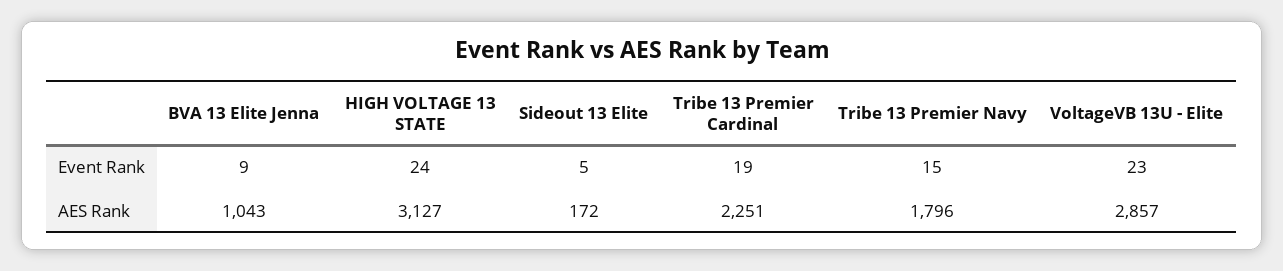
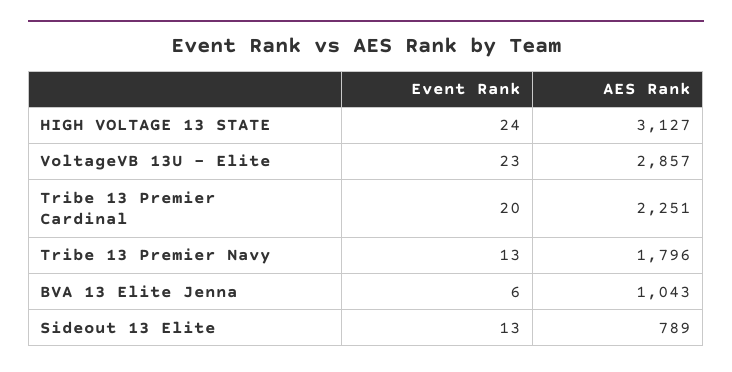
BVA 13 Elite Jenna, Event Rank: 9 -> 6
Sideout 13 Elite, Event Rank: 5 -> 13
Tribe 13 Premier Cardinal, Event Rank: 19 -> 20
Tribe 13 Premier Navy, Event Rank: 15 -> 13
Sideout 13 Elite, AES Rank: 172 -> 789

